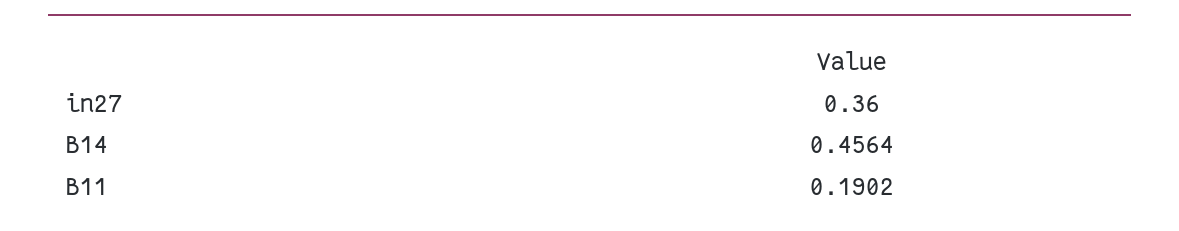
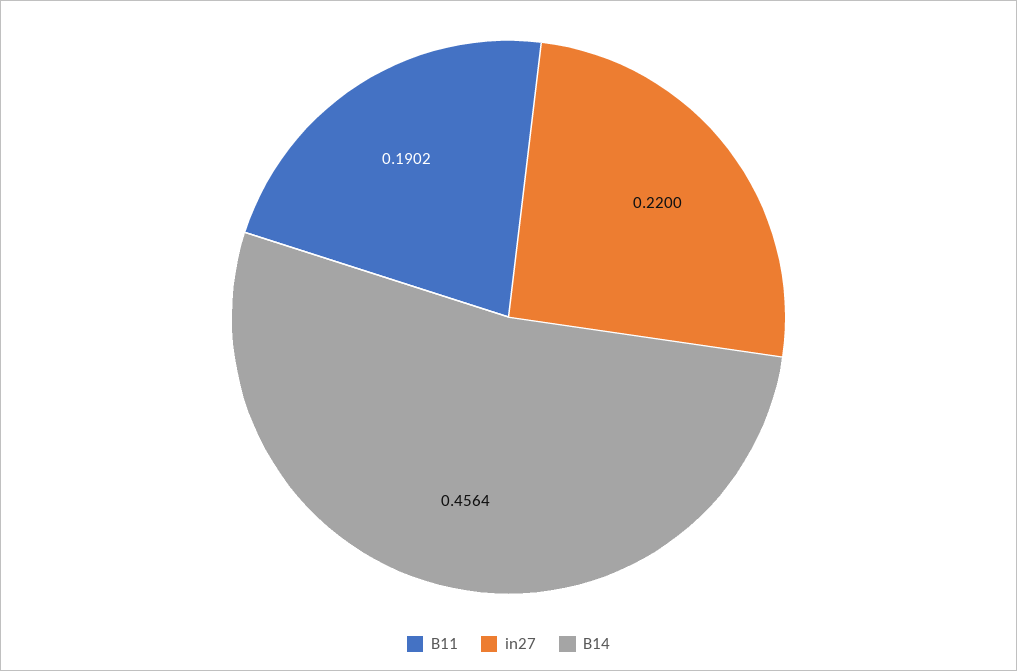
in27: 0.36 -> 0.22

